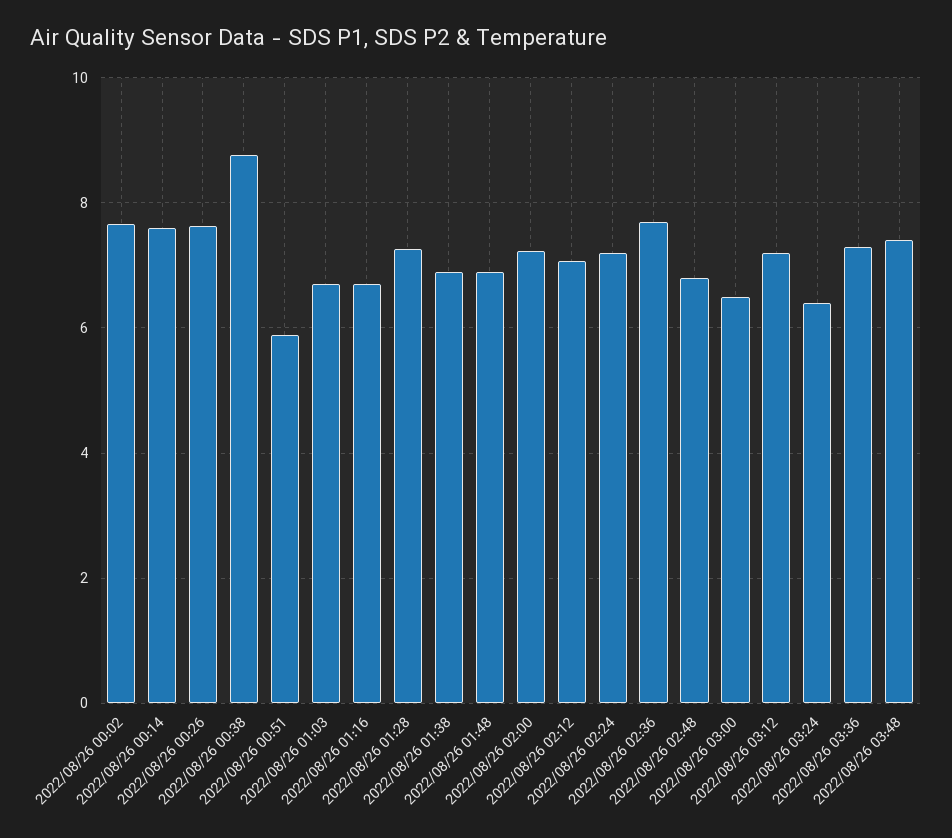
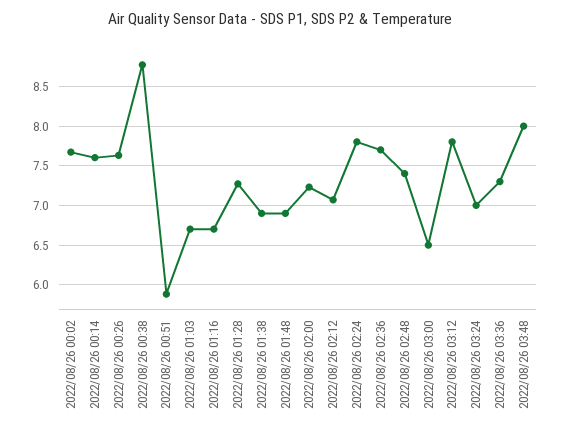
2022/08/26 02:24: 7.2 -> 7.8
2022/08/26 02:48: 6.8 -> 7.4
2022/08/26 03:12: 7.2 -> 7.8
2022/08/26 03:24: 6.4 -> 7
2022/08/26 03:48: 7.4 -> 8

